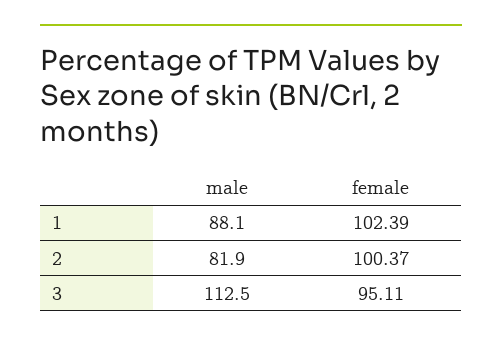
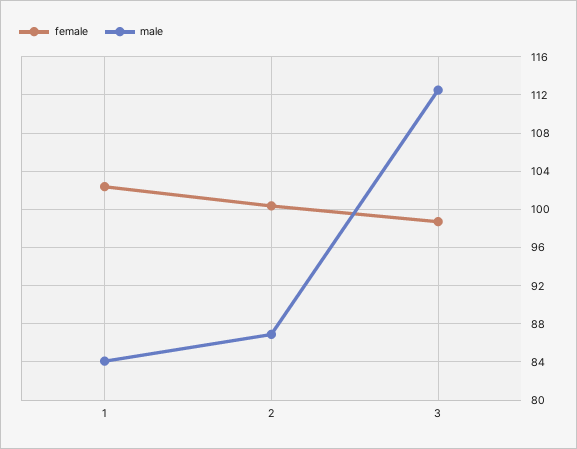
male, 1: 88.1 -> 84
male, 2: 81.9 -> 87
female, 3: 95.11 -> 99

